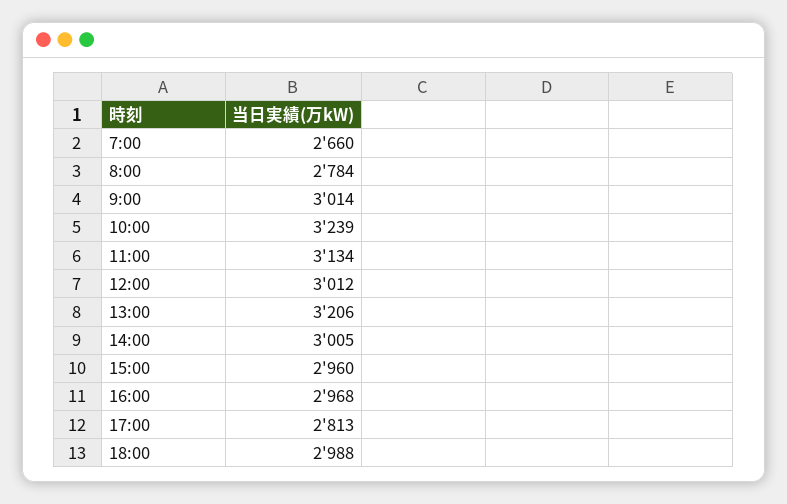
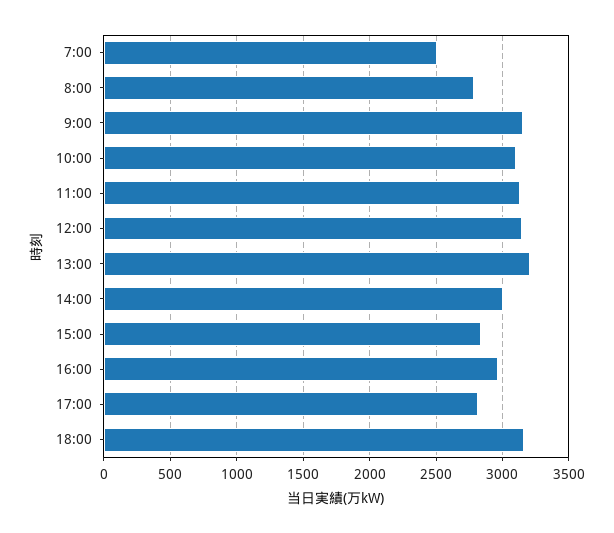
7:00: 2660 -> 2500
9:00: 3014 -> 3150
10:00: 3239 -> 3100
12:00: 3012 -> 3150
15:00: 2960 -> 2850
18:00: 2988 -> 3150

